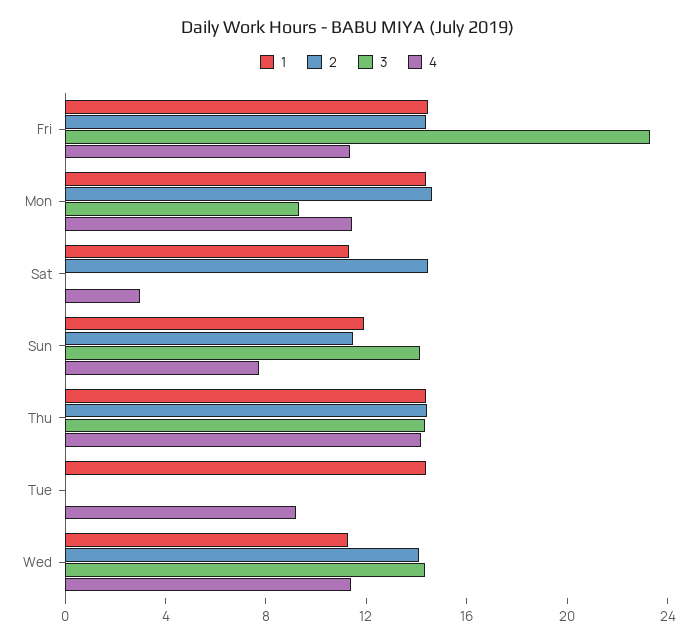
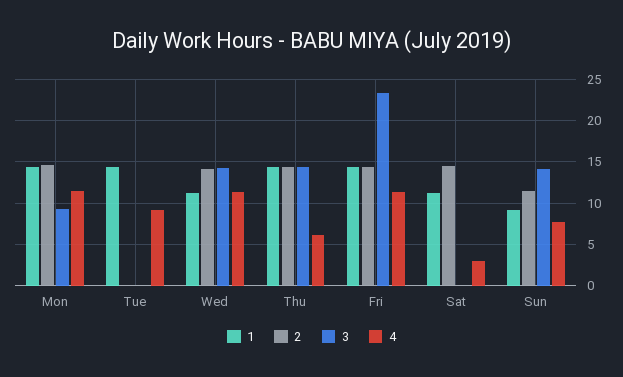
1, Sun: 12 -> 9
4, Thu: 14 -> 6

